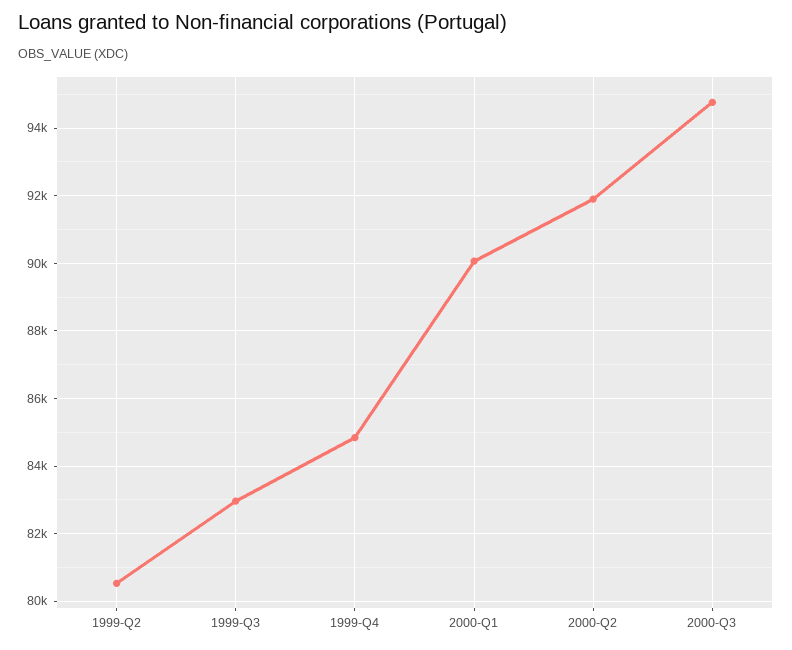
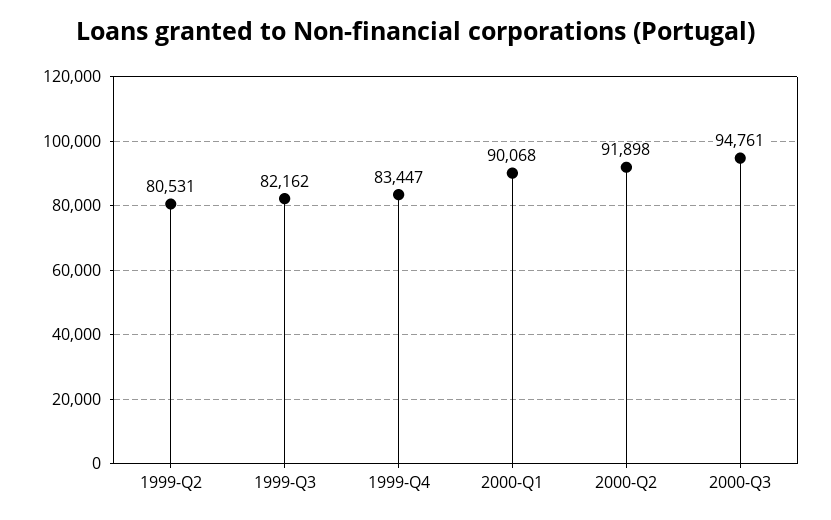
1999-Q3: 83000 -> 82162
1999-Q4: 84800 -> 83447

